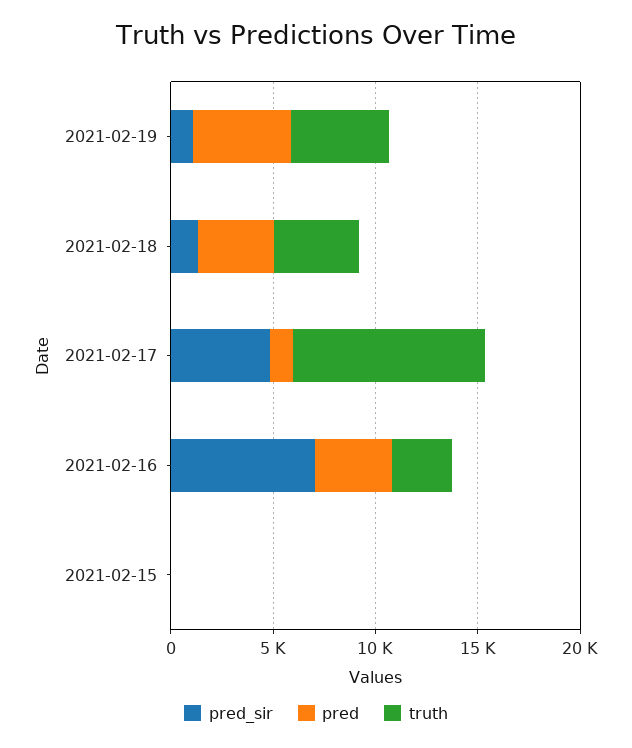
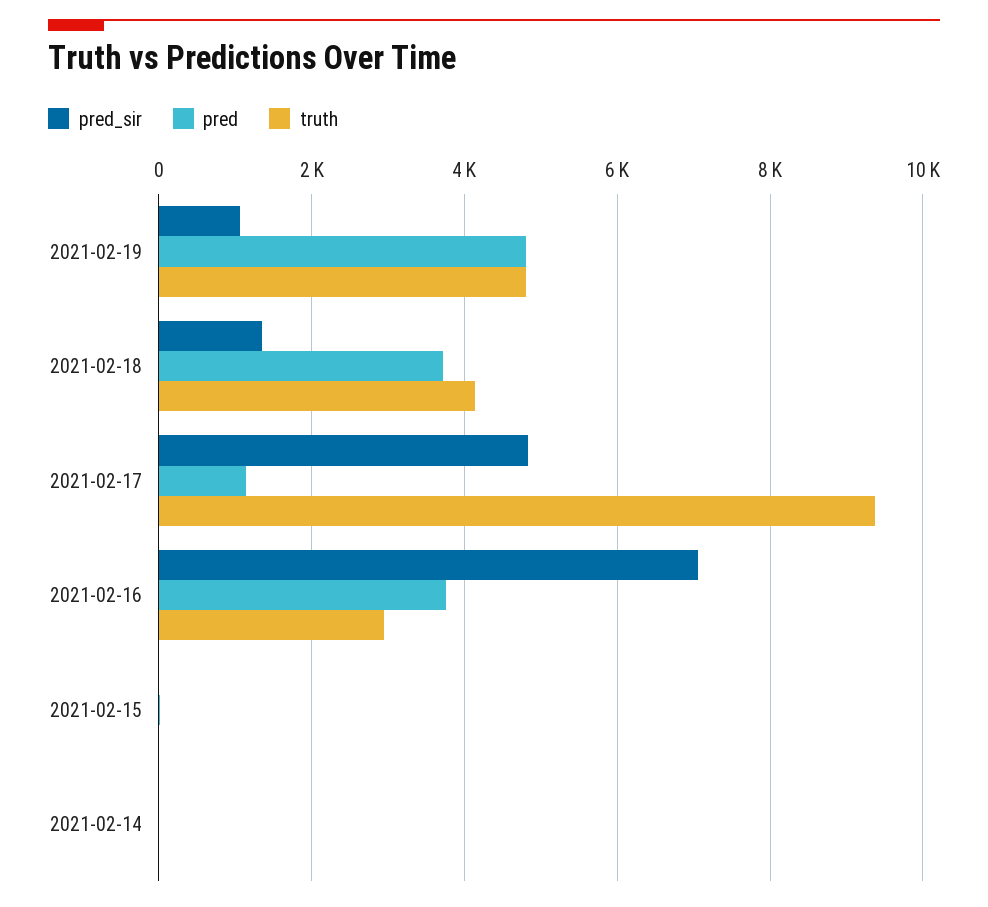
pred_sir, 2021-02-14: none -> 0
pred, 2021-02-14: none -> 0
truth, 2021-02-14: none -> 0

